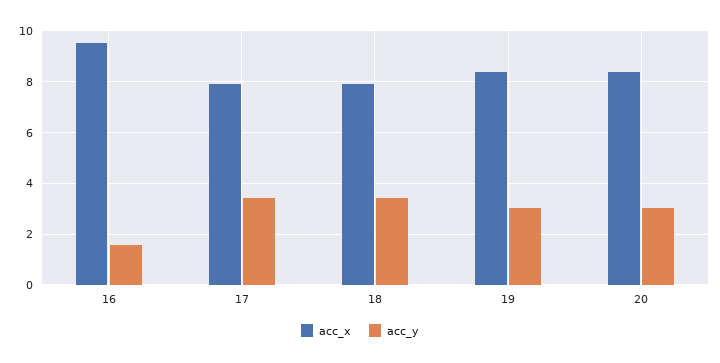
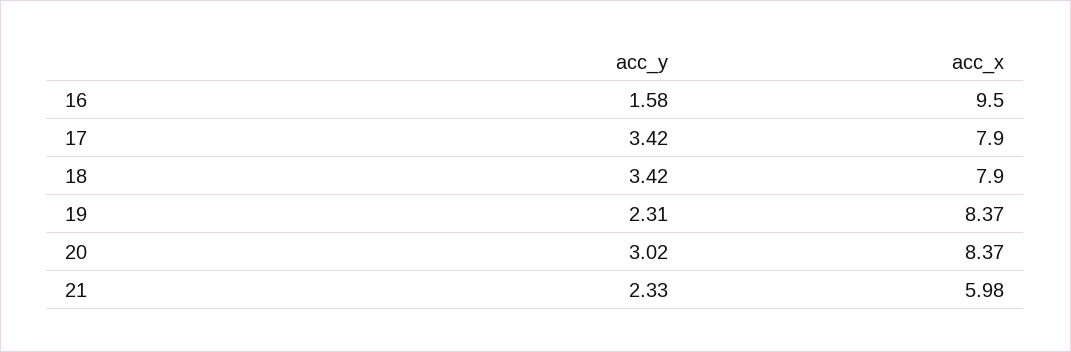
acc_y, 19: 3 -> 2.31
acc_y, 21: none -> 2.33
acc_x, 21: none -> 5.98

